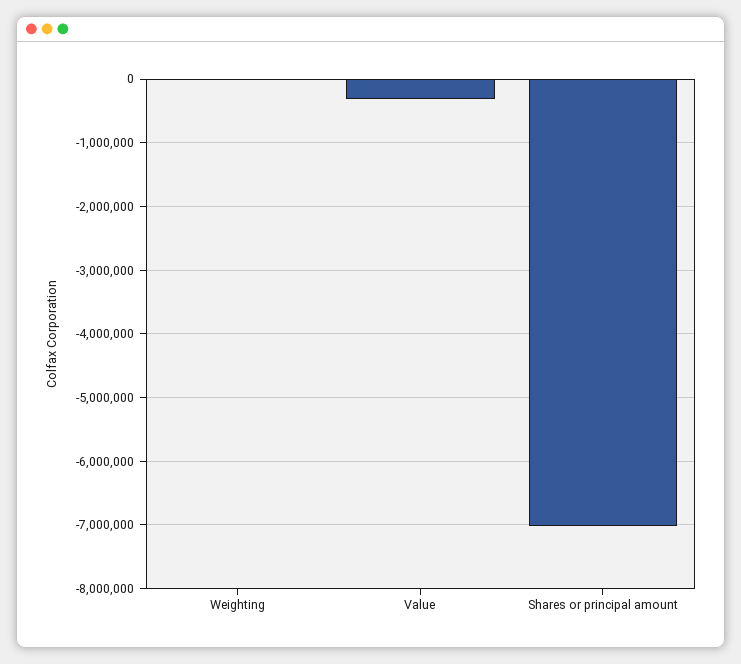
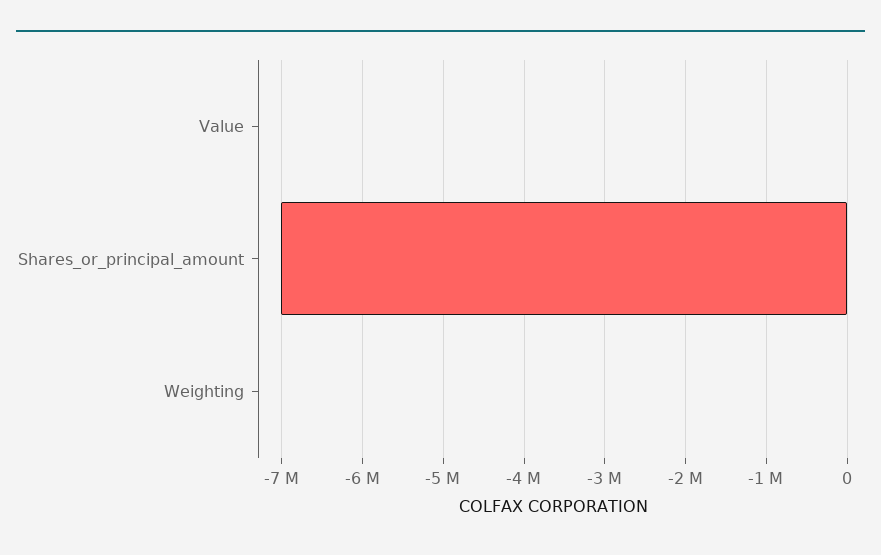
Value: -300000 -> 0

